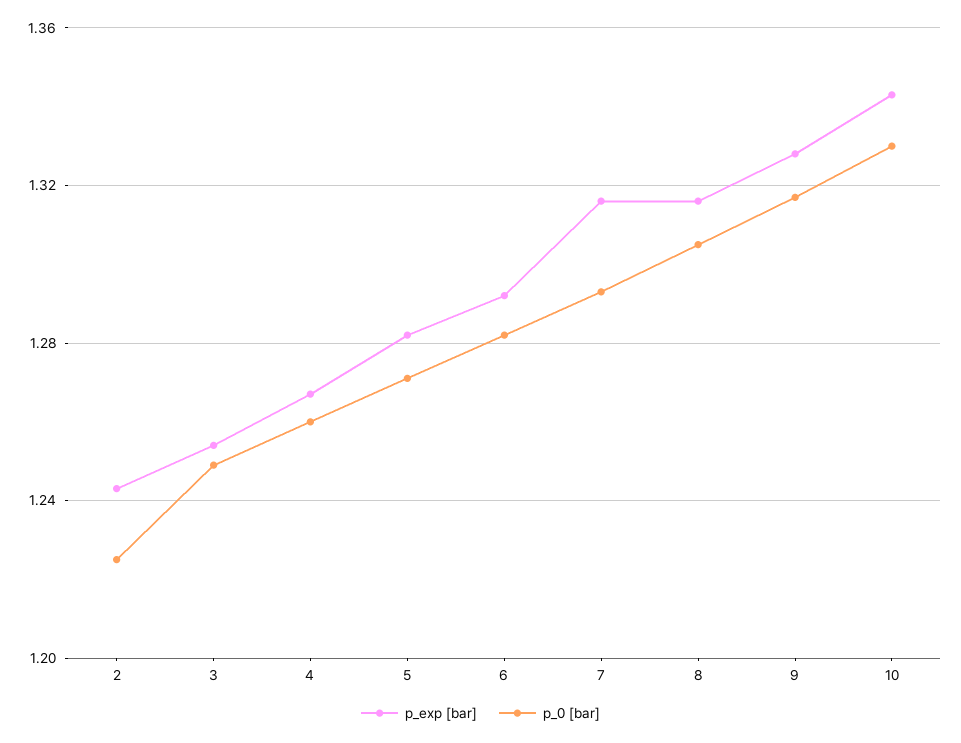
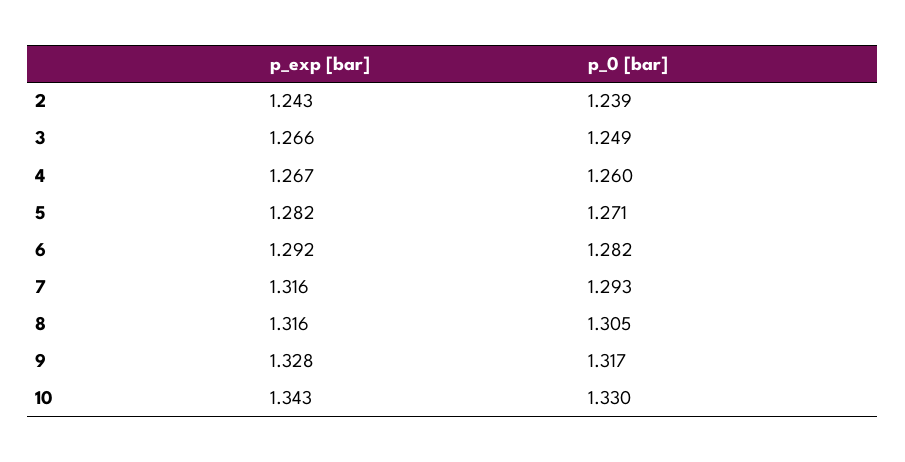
p_0 [bar], 2: 1.225 -> 1.239
p_exp [bar], 3: 1.255 -> 1.266

